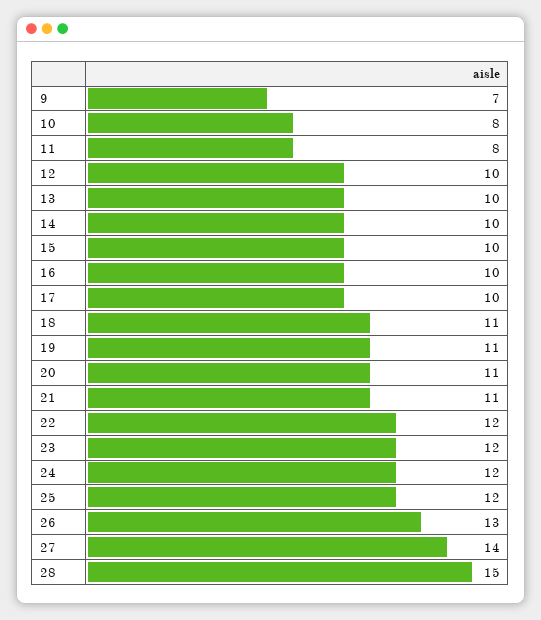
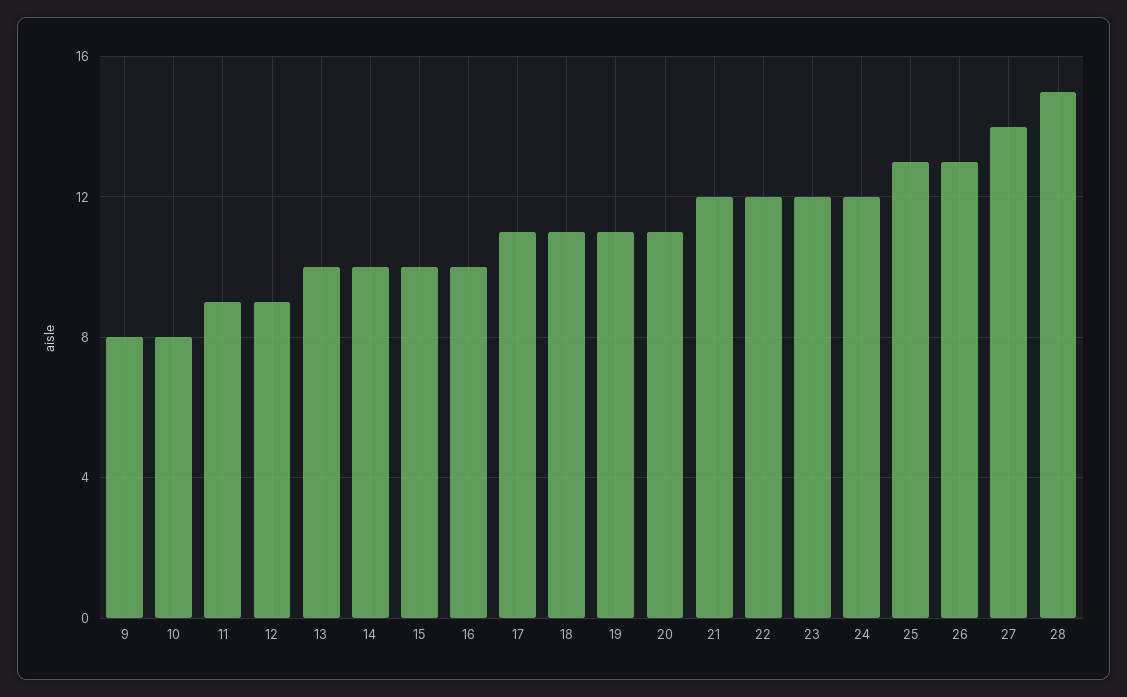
9: 7 -> 8
11: 8 -> 9
12: 10 -> 9
17: 10 -> 11
21: 11 -> 12
25: 12 -> 13

